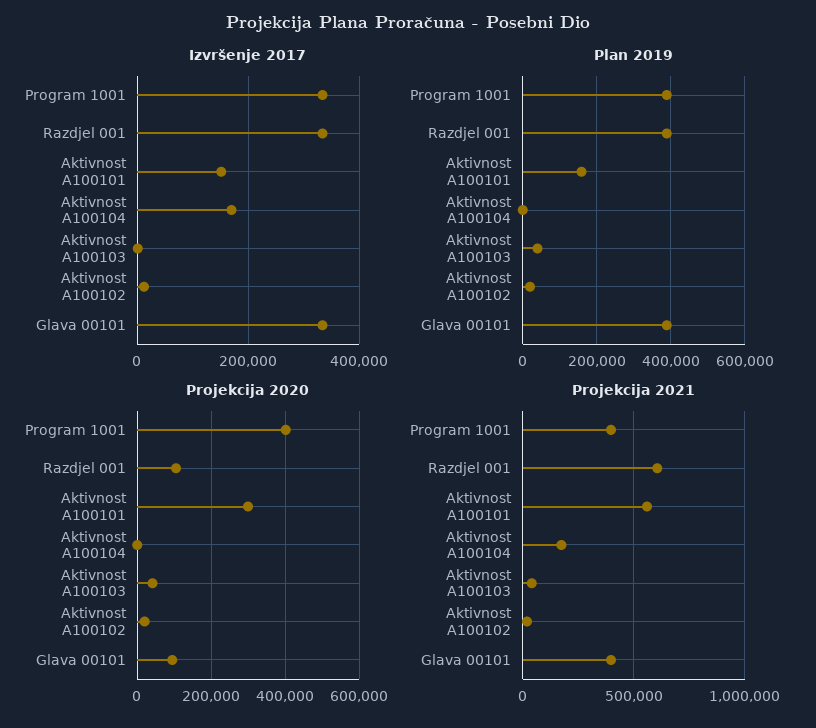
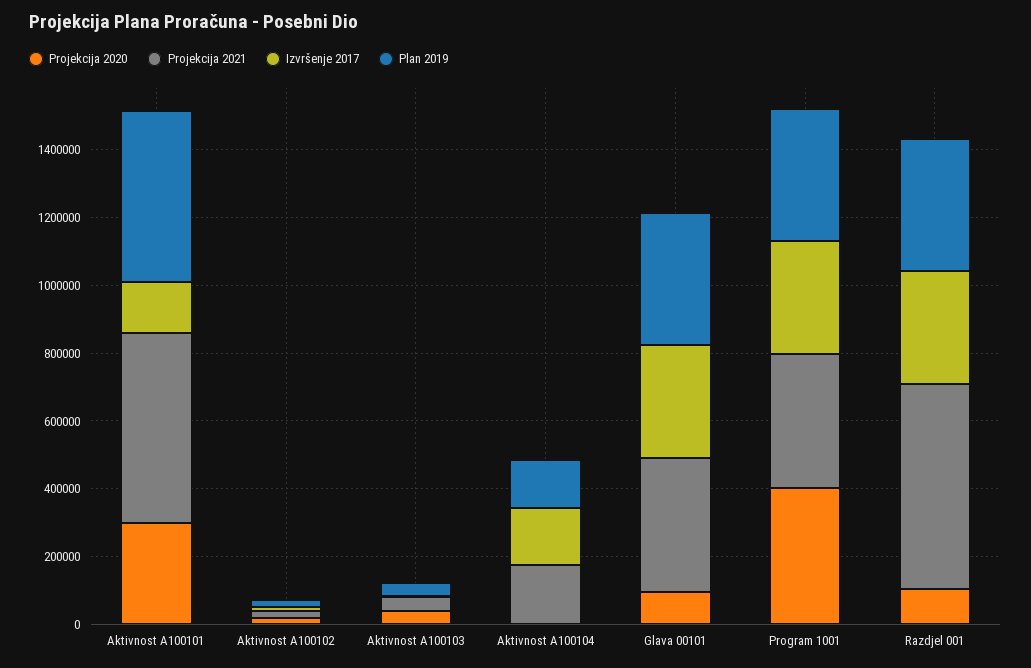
Plan 2019, Aktivnost A100101: 160000 -> 500000
Plan 2019, Aktivnost A100104: 0 -> 150000

